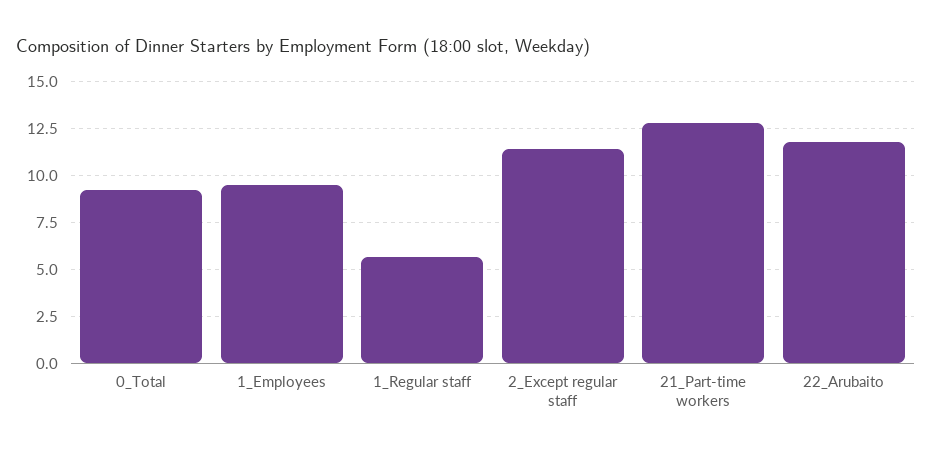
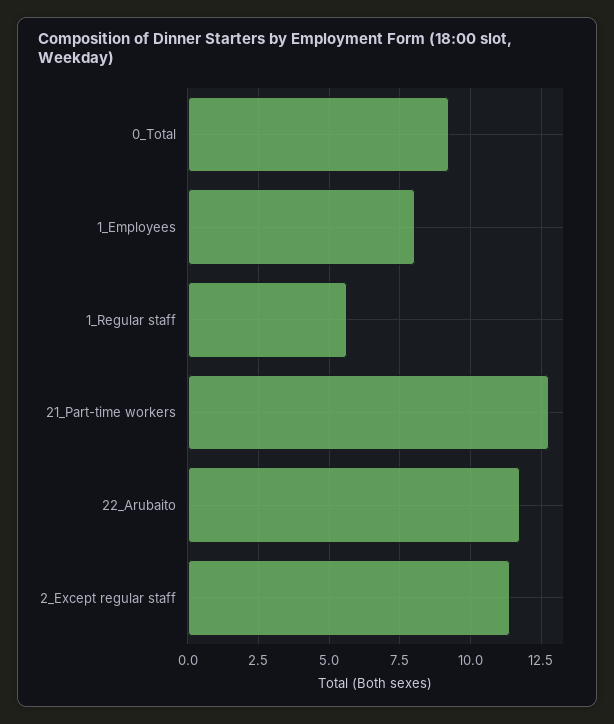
1_Employees: 9.5 -> 8

